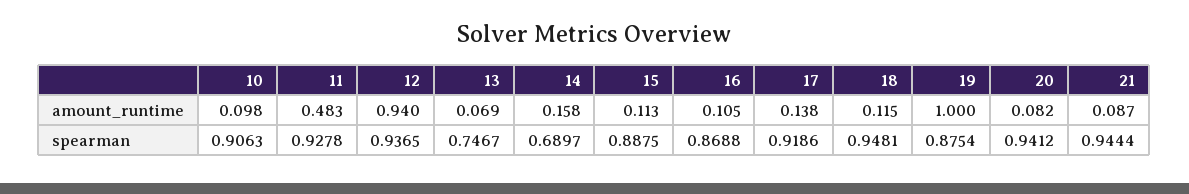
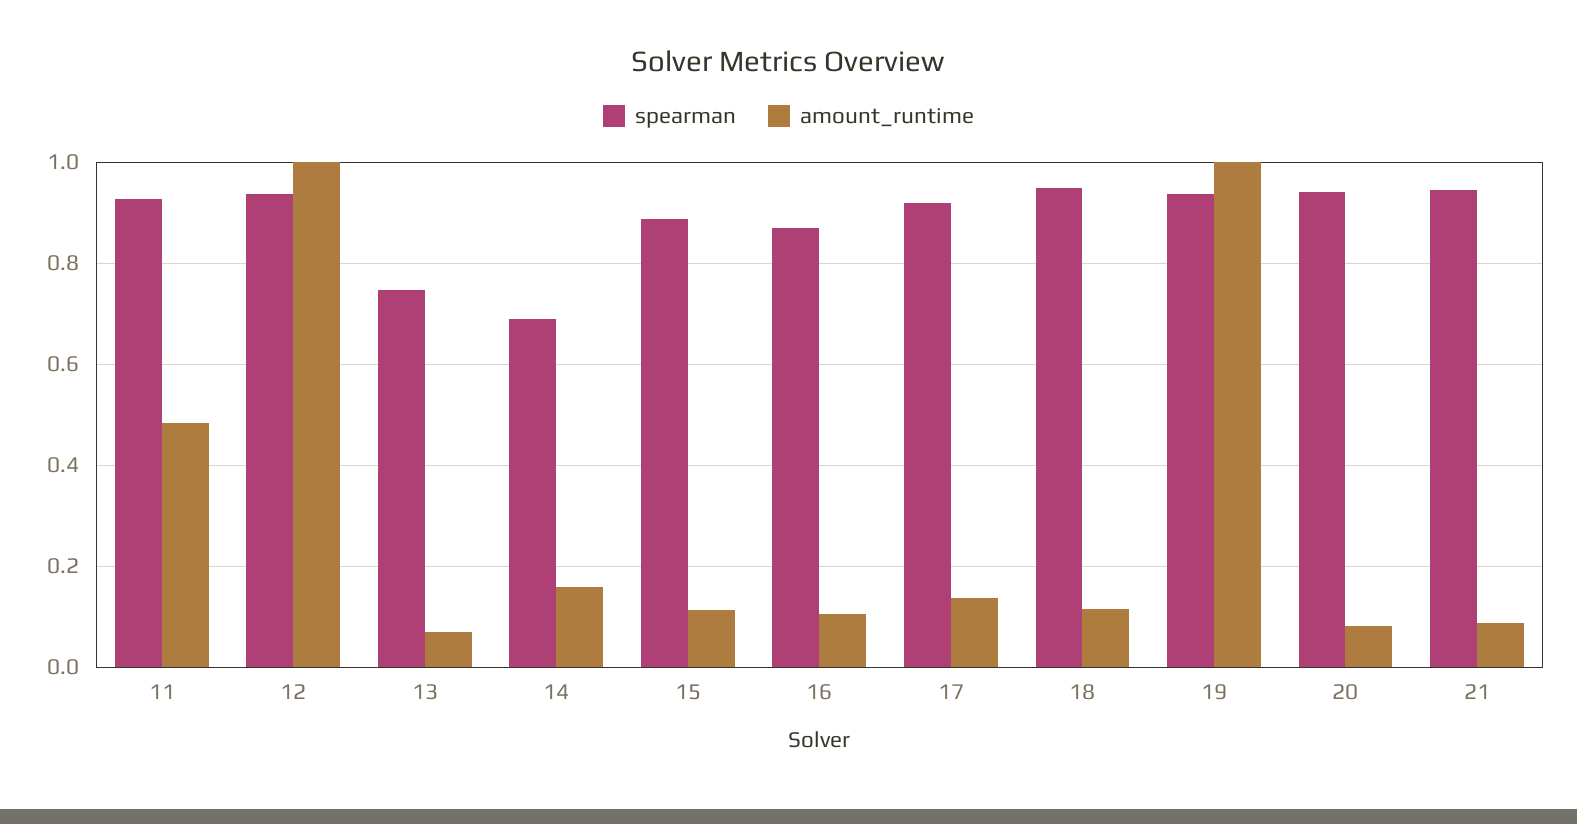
amount_runtime, 10: 0.098 -> none
amount_runtime, 12: 0.94 -> 1
spearman, 10: 0.9063 -> none
spearman, 19: 0.8754 -> 0.94

